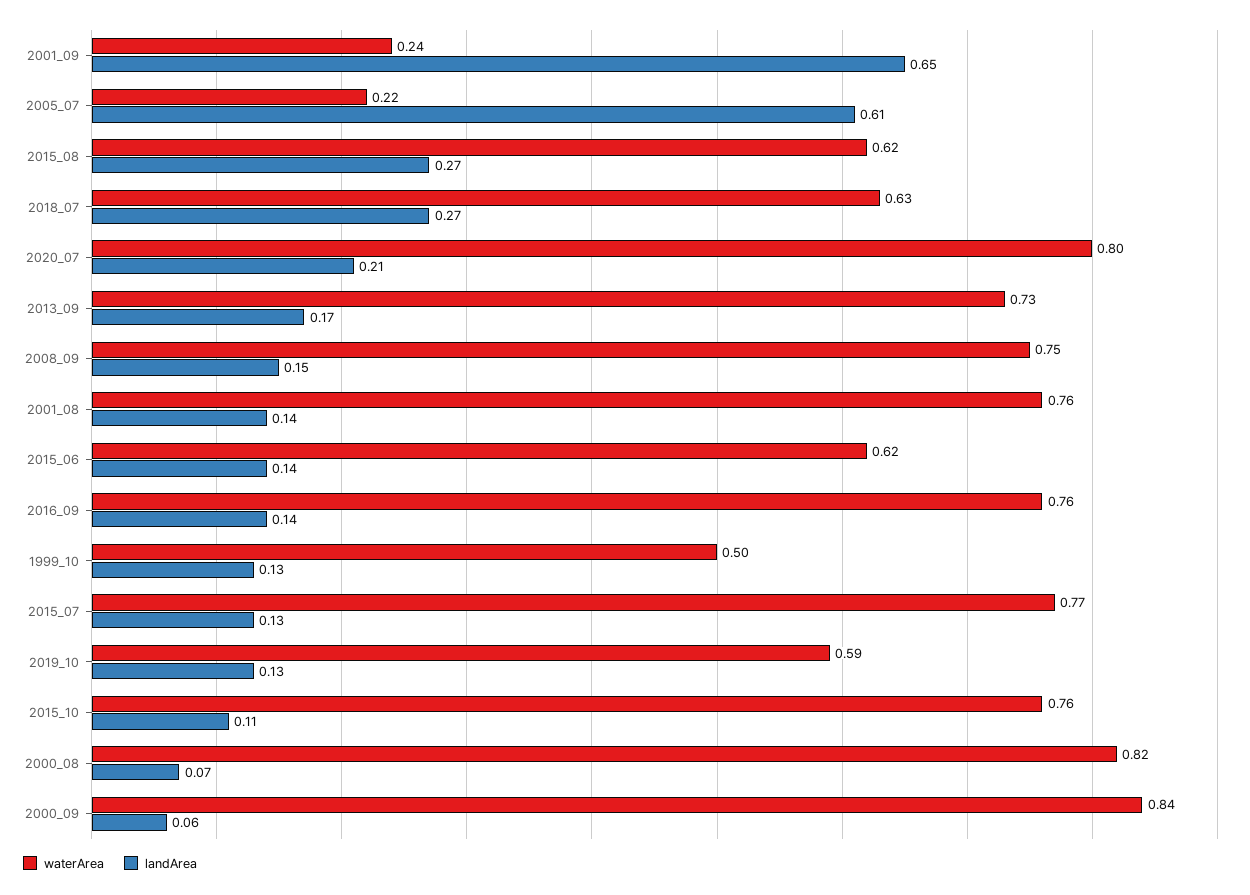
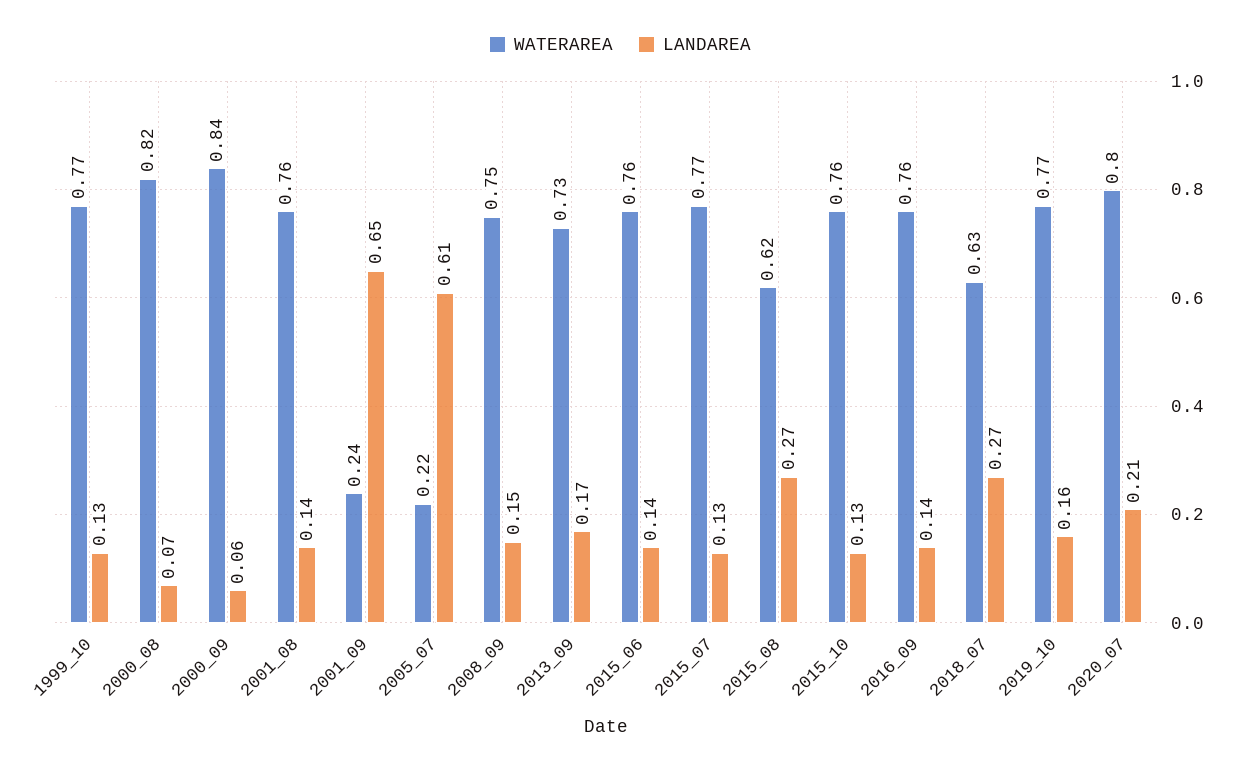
waterArea, 2015_06: 0.62 -> 0.76
waterArea, 1999_10: 0.5 -> 0.77
waterArea, 2019_10: 0.59 -> 0.77
landArea, 2019_10: 0.13 -> 0.16
landArea, 2015_10: 0.11 -> 0.13

